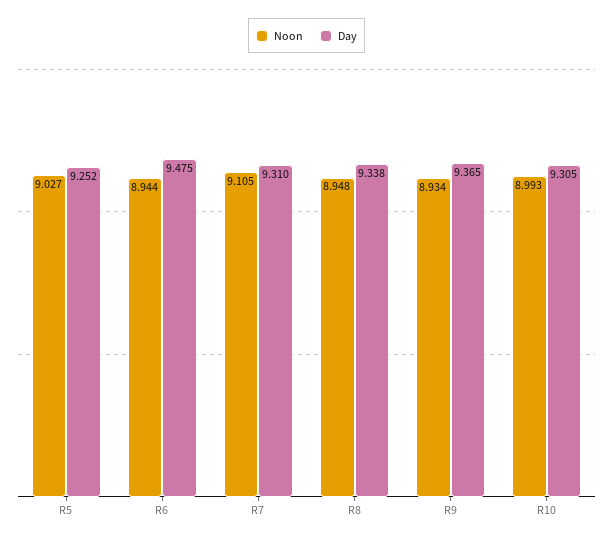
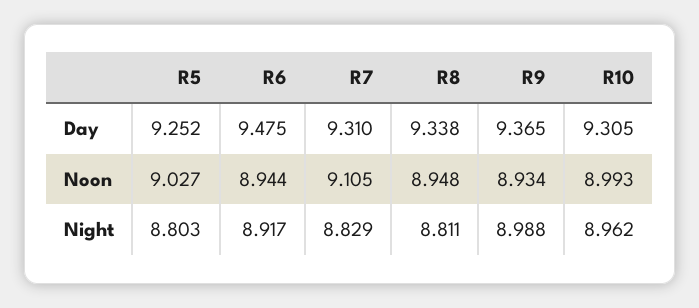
Night, R5: none -> 8.803
Night, R6: none -> 8.917
Night, R7: none -> 8.829
Night, R8: none -> 8.811
Night, R9: none -> 8.988
Night, R10: none -> 8.962

